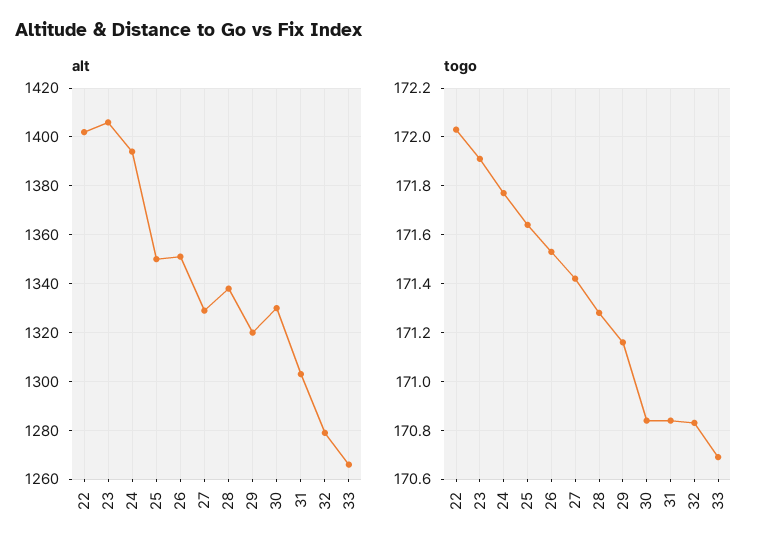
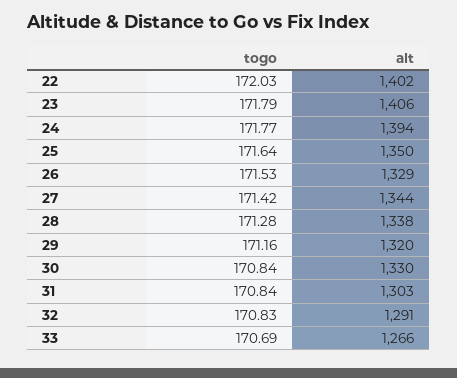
alt, 26: 1350 -> 1329
alt, 27: 1330 -> 1344
alt, 32: 1280 -> 1291
togo, 23: 171.9 -> 171.79

